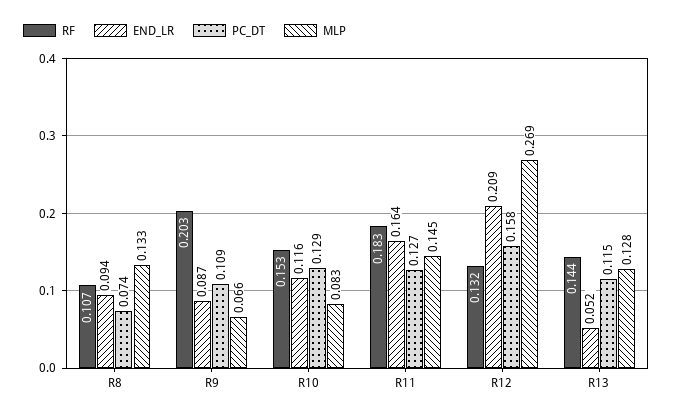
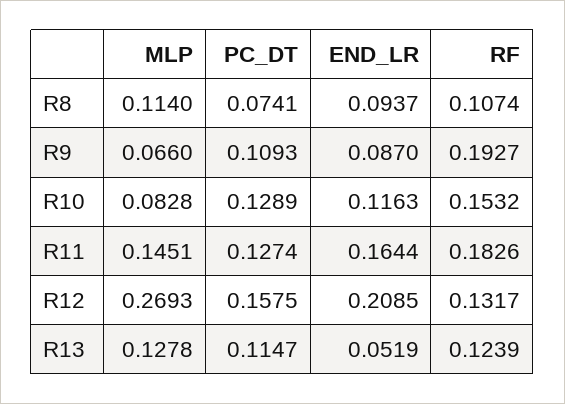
MLP, R8: 0.133 -> 0.114
RF, R9: 0.203 -> 0.1927
RF, R13: 0.144 -> 0.1239

